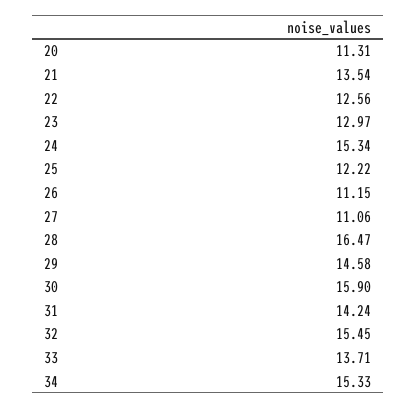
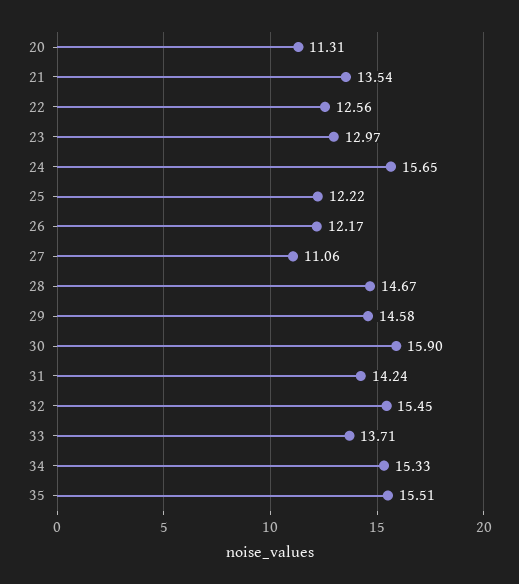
24: 15.34 -> 15.65
26: 11.15 -> 12.17
28: 16.47 -> 14.67
35: none -> 15.51

